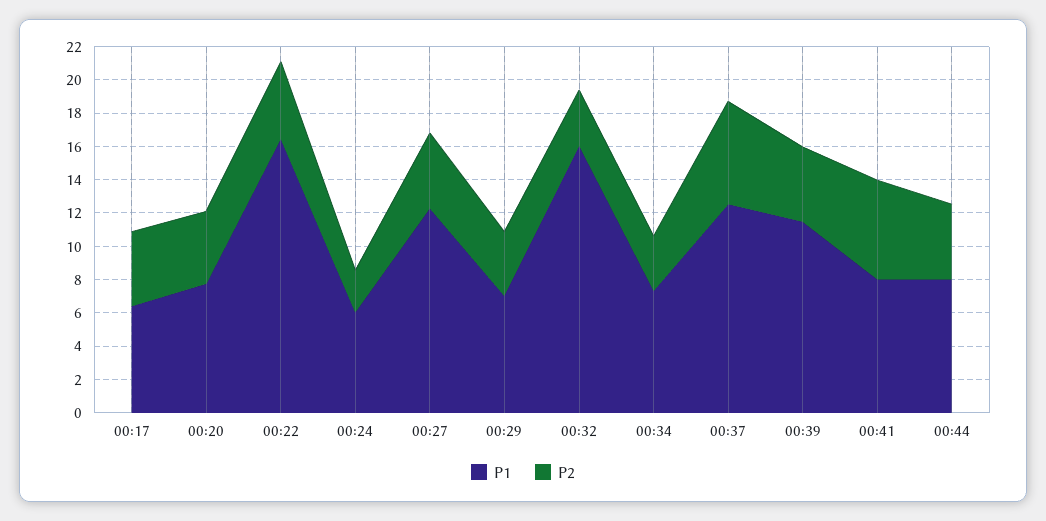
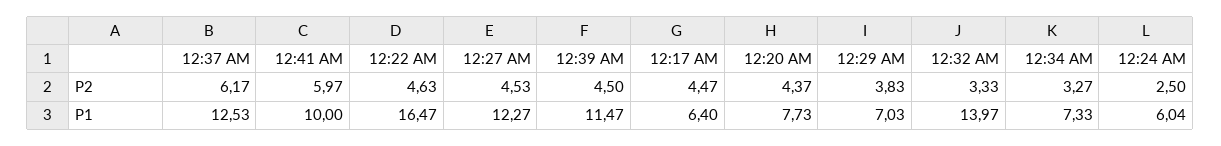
P1, 00:32: 16 -> 13.97
P1, 00:41: 8 -> 10
P1, 00:44: 8 -> none
P2, 00:44: 4.5 -> none

